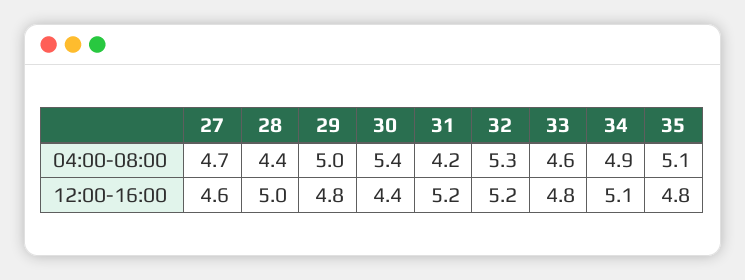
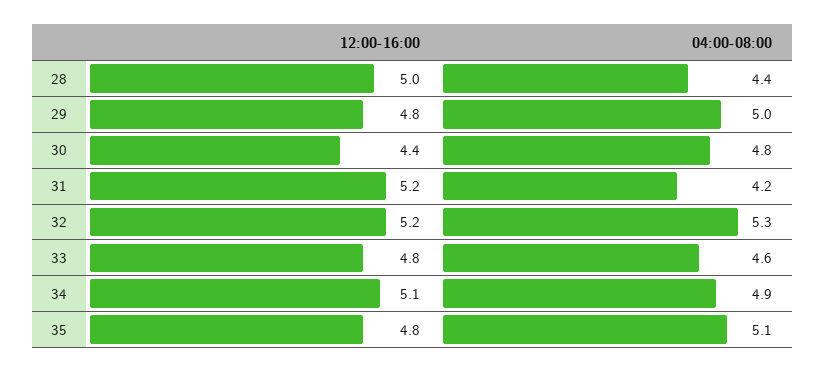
27, 04:00-08:00: 4.7 -> none
30, 04:00-08:00: 5.4 -> 4.8
27, 12:00-16:00: 4.6 -> none

